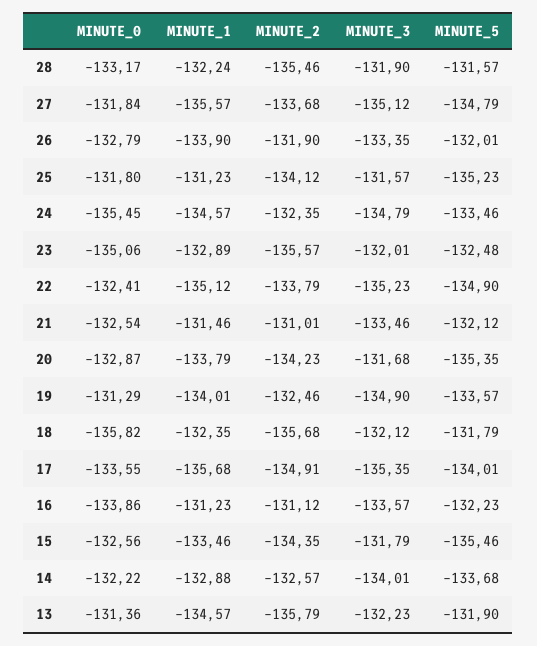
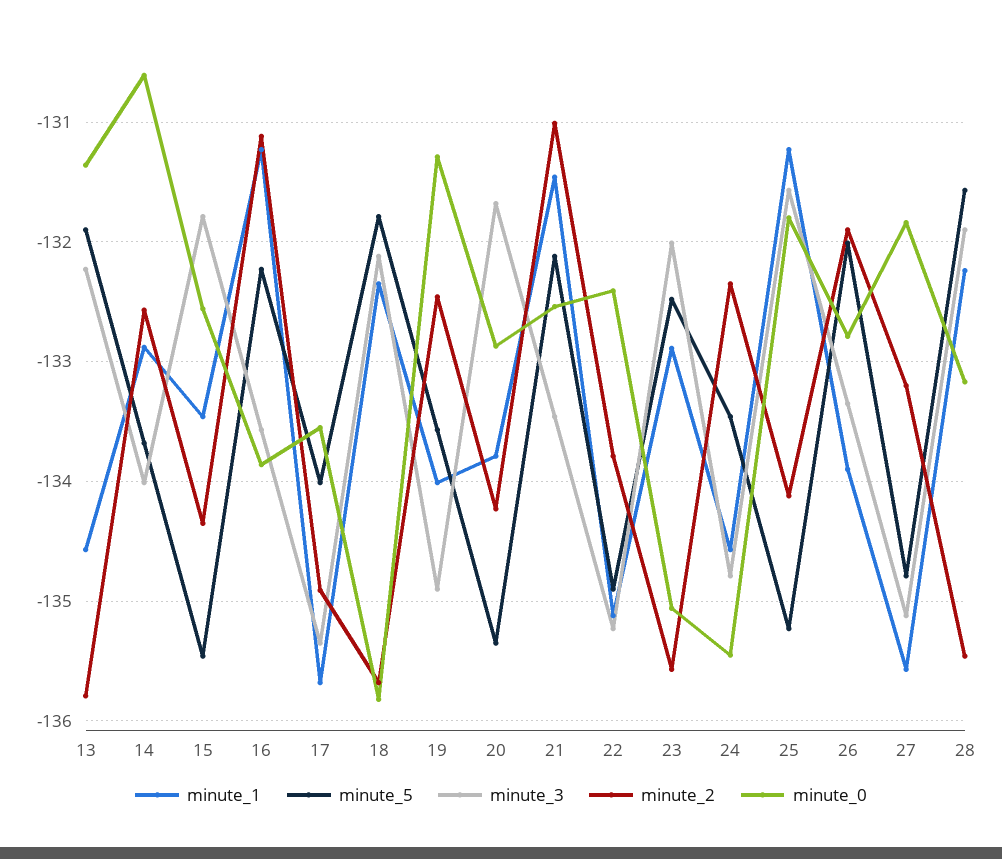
MINUTE_2, 27: -133.68 -> -133.2
MINUTE_0, 14: -132.22 -> -130.6

